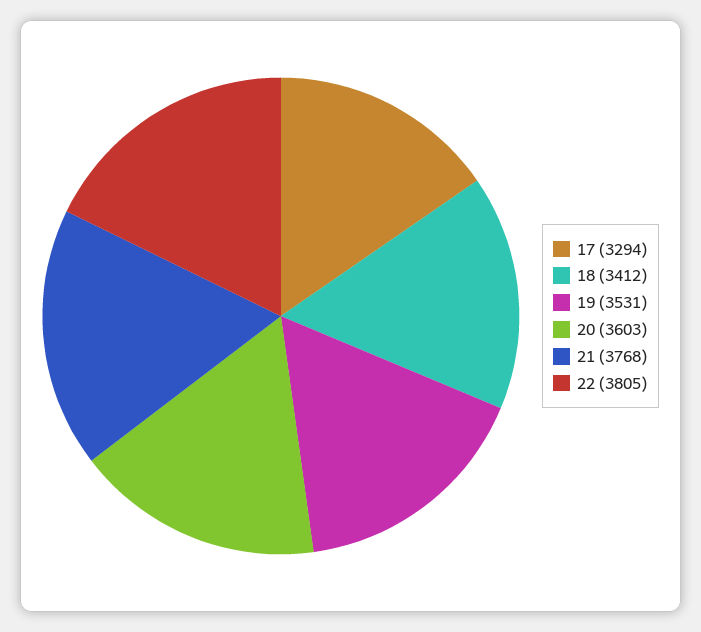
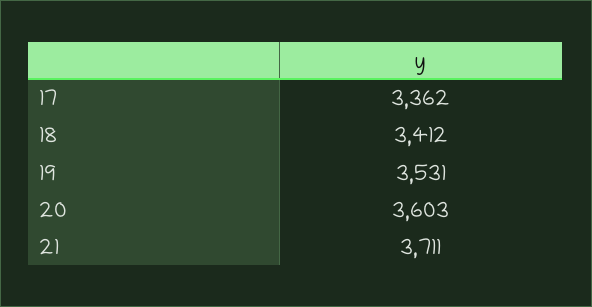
17: 3294 -> 3362
21: 3768 -> 3711
22: 3805 -> none

